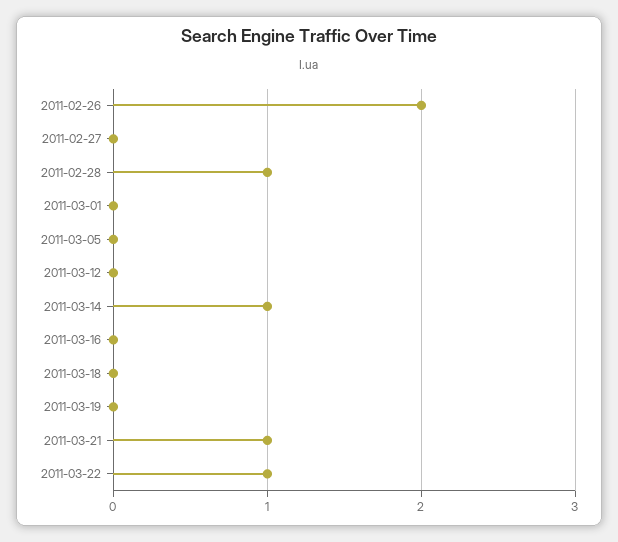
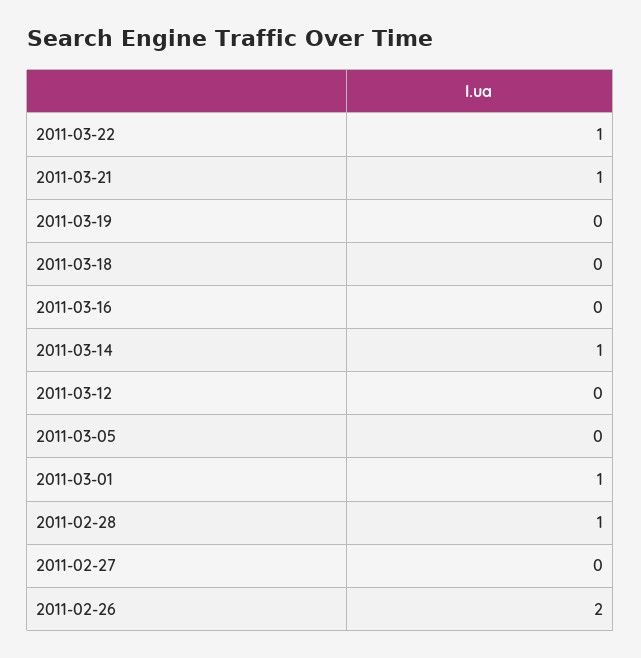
2011-03-01: 0 -> 1

